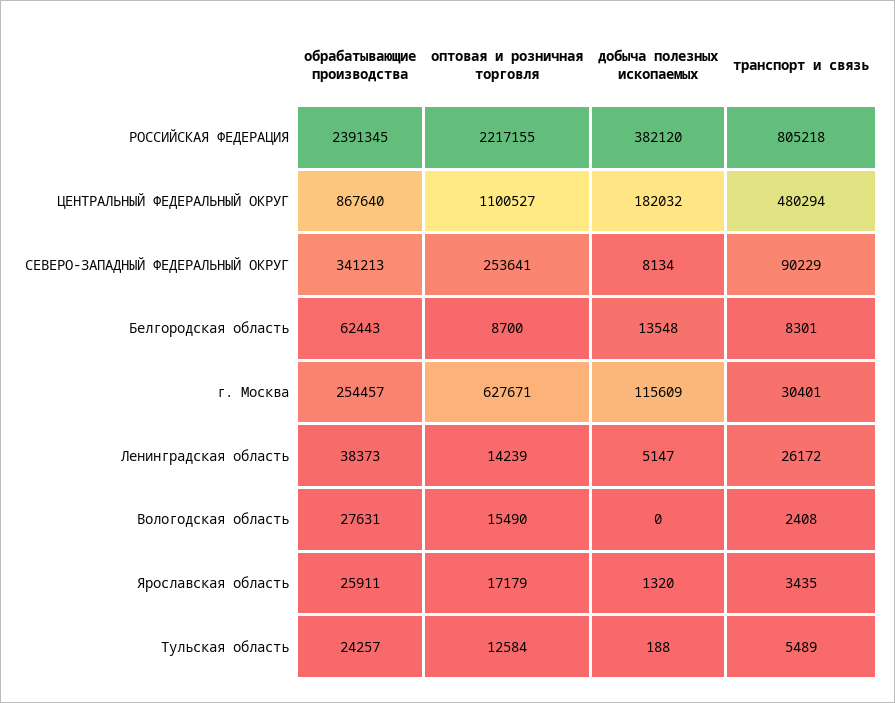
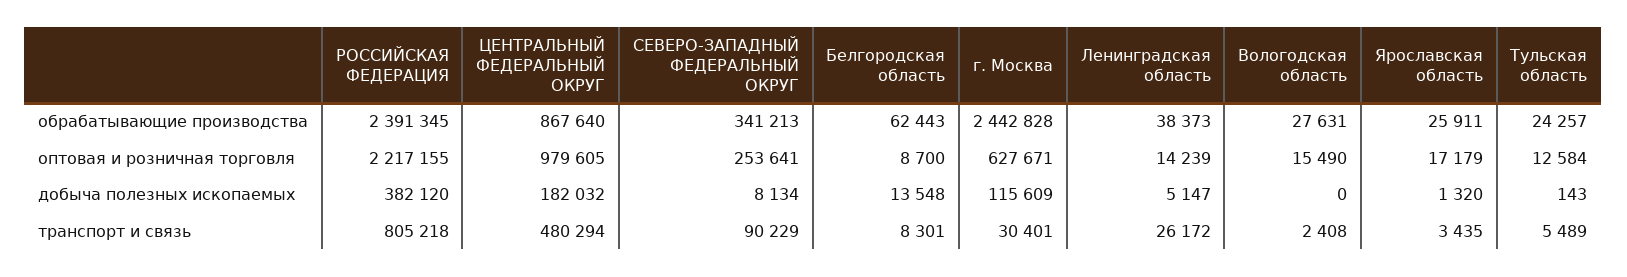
оптовая и розничная торговля, ЦЕНТРАЛЬНЫЙ ФЕДЕРАЛЬНЫЙ ОКРУГ: 1100527 -> 979605
обрабатывающие производства, г. Москва: 254457 -> 2442828
добыча полезных ископаемых, Тульская область: 188 -> 143

